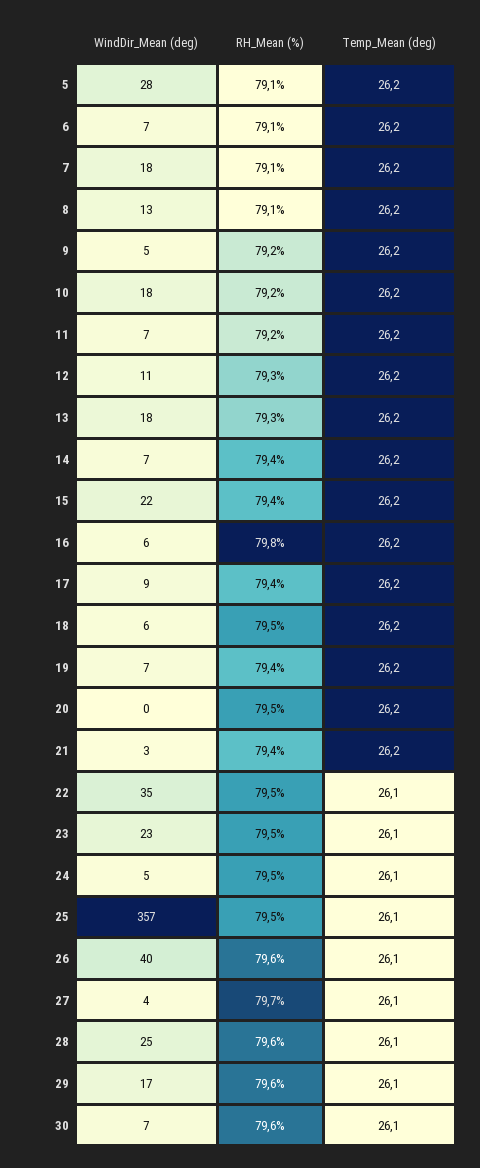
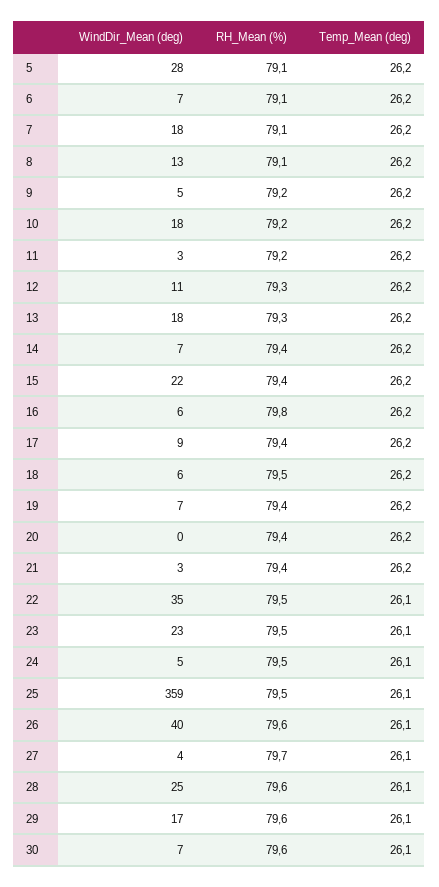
WindDir_Mean (deg), 11: 7 -> 3
RH_Mean (%), 20: 79.5 -> 79.4
WindDir_Mean (deg), 25: 357 -> 359

